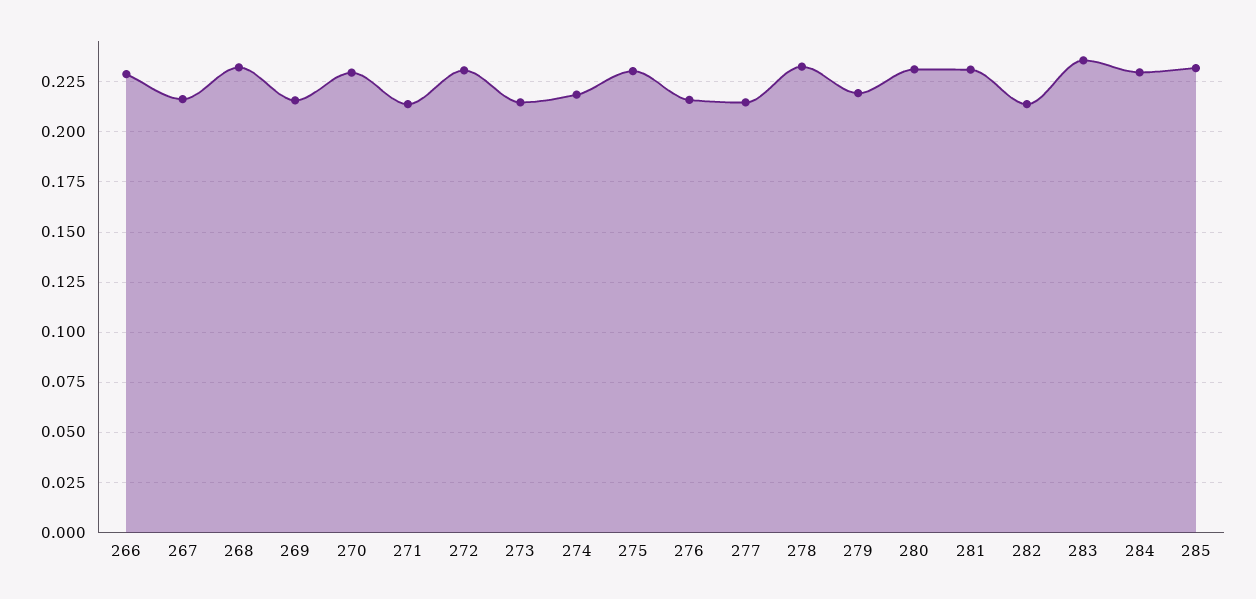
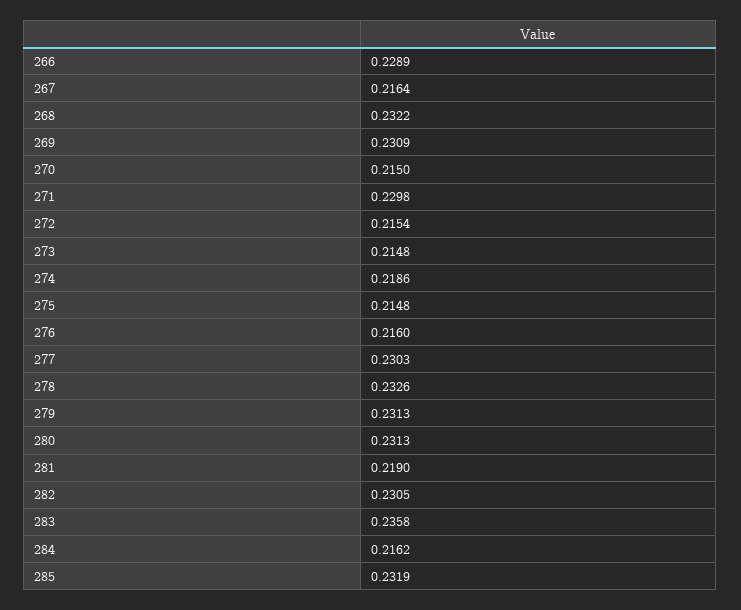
269: 0.215 -> 0.2309
270: 0.23 -> 0.215
271: 0.215 -> 0.2298
272: 0.23 -> 0.2154
275: 0.23 -> 0.2148
277: 0.215 -> 0.2303
279: 0.22 -> 0.2313
281: 0.23 -> 0.219
282: 0.215 -> 0.2305
284: 0.23 -> 0.2162

